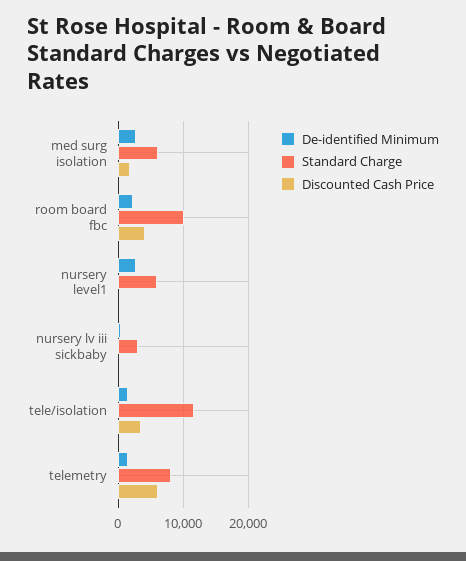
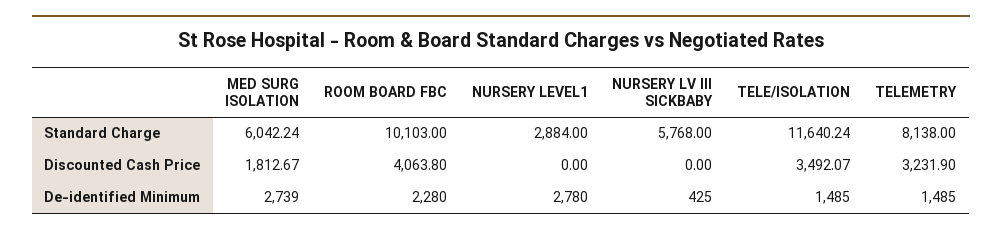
Standard Charge, nursery level1: 6000 -> 2884
Standard Charge, nursery lv iii sickbaby: 3000 -> 5768
Discounted Cash Price, telemetry: 6000 -> 3231.9

